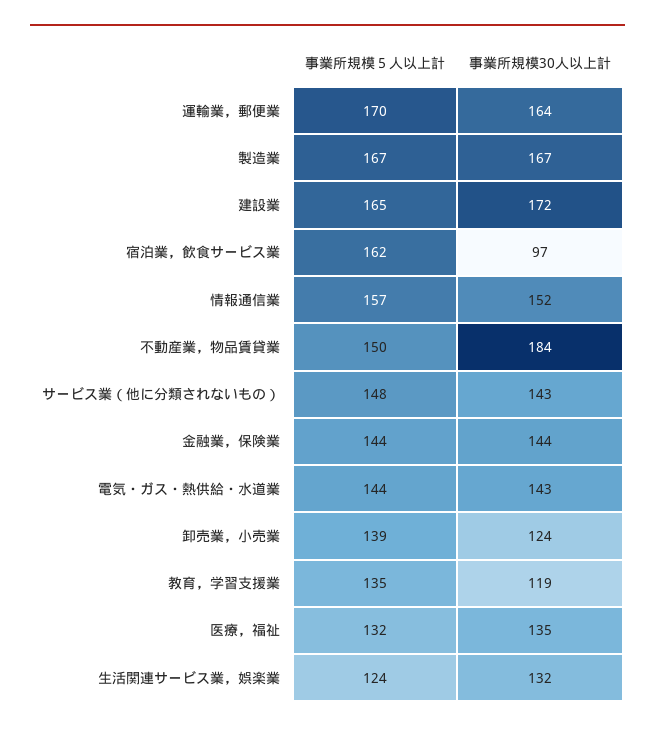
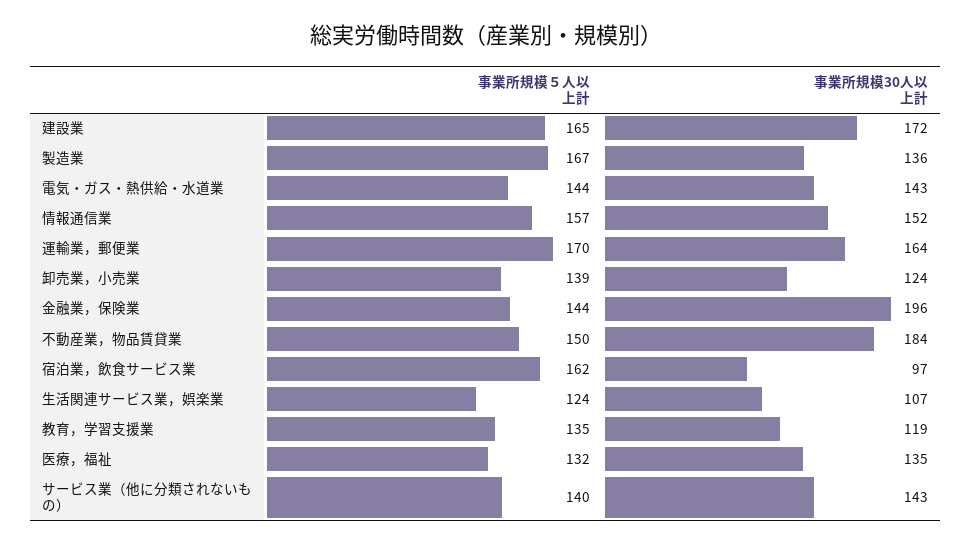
事業所規模30人以上計, 製造業: 167 -> 136
事業所規模５人以上計, サービス業（他に分類されないもの）: 148 -> 140
事業所規模30人以上計, 金融業，保険業: 144 -> 196
事業所規模30人以上計, 生活関連サービス業，娯楽業: 132 -> 107

